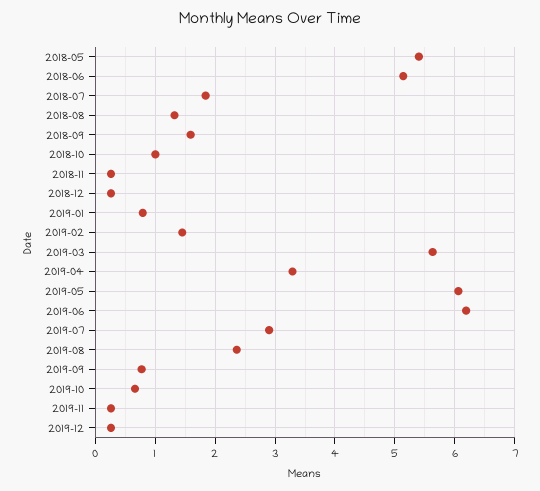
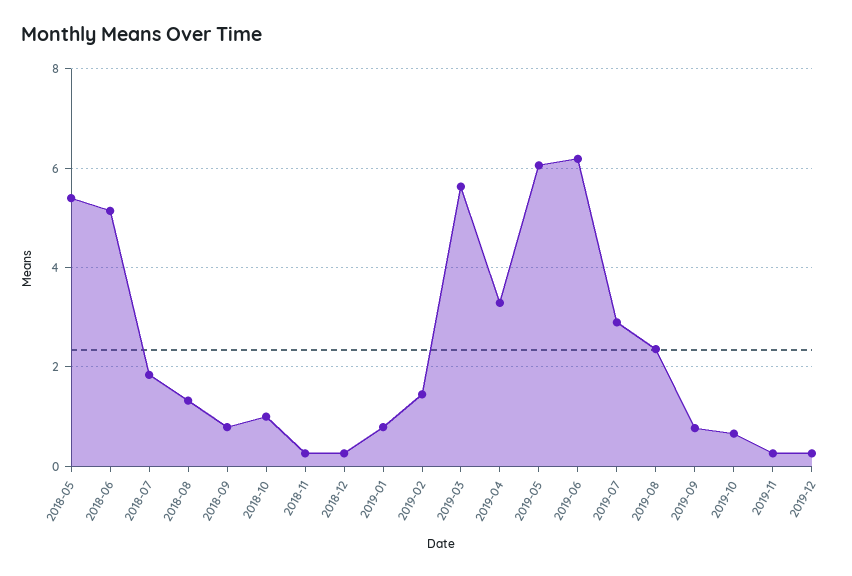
2018-09: 1.6 -> 0.8

